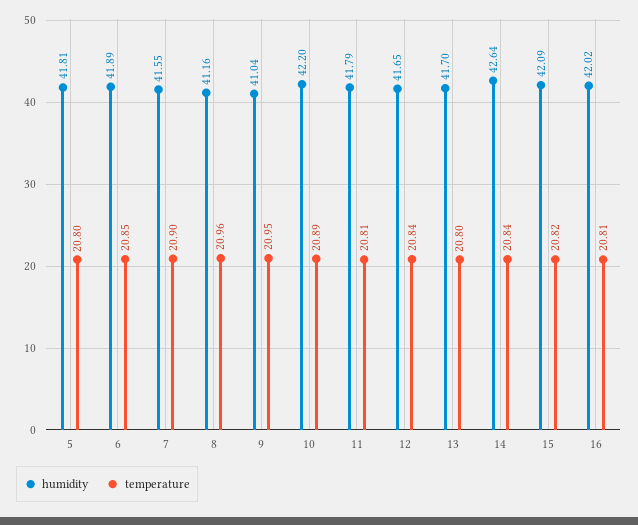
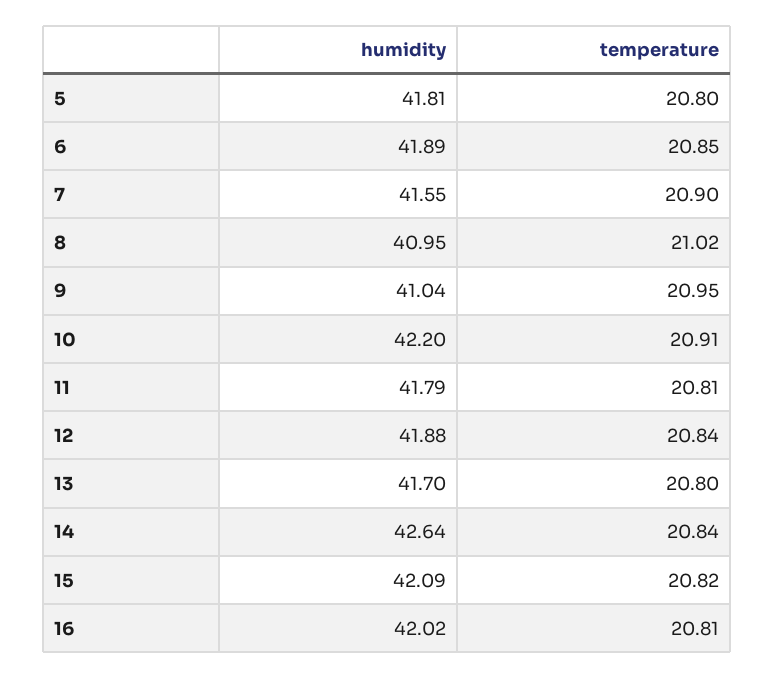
humidity, 8: 41.16 -> 40.95
temperature, 8: 20.96 -> 21.02
temperature, 10: 20.89 -> 20.91
humidity, 12: 41.65 -> 41.88

